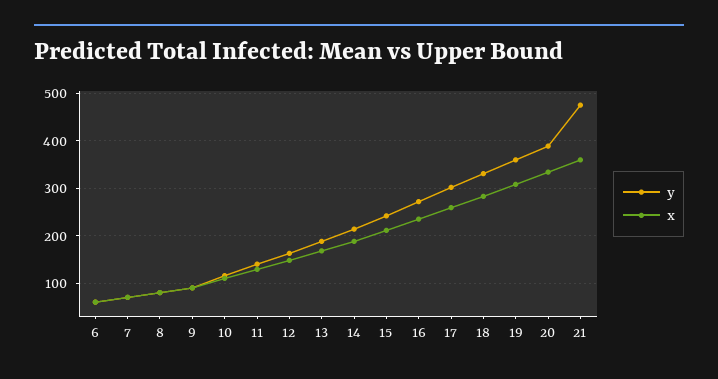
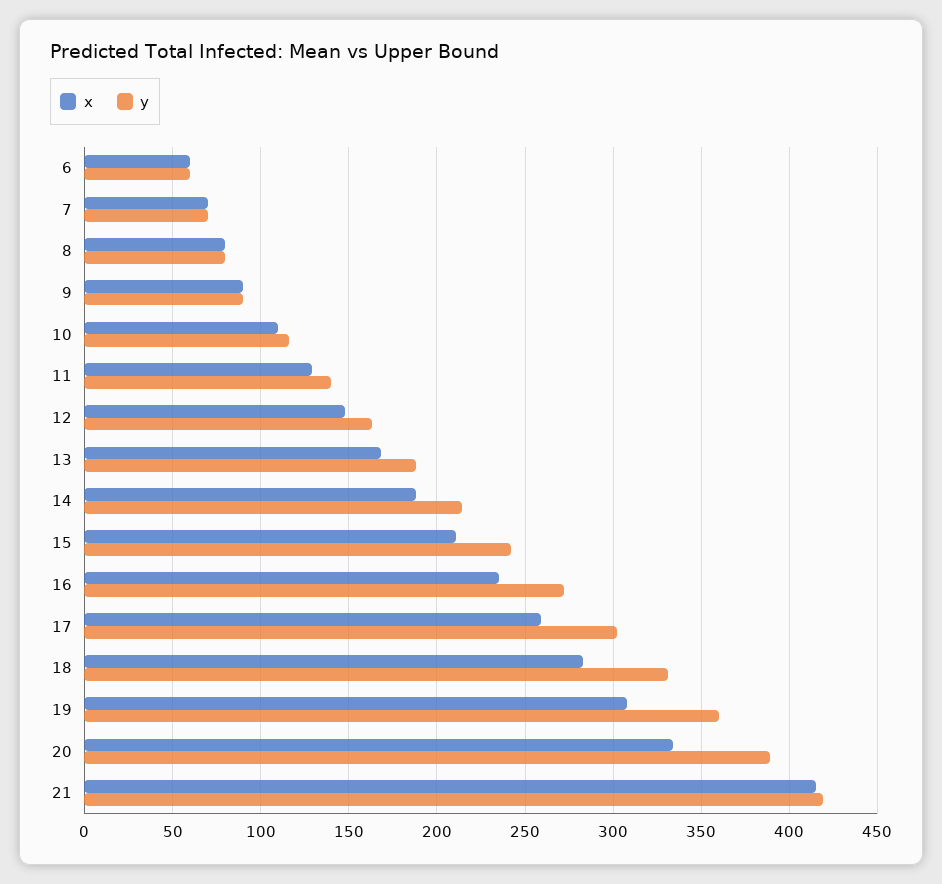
y, 21: 480 -> 420
x, 21: 360 -> 415

